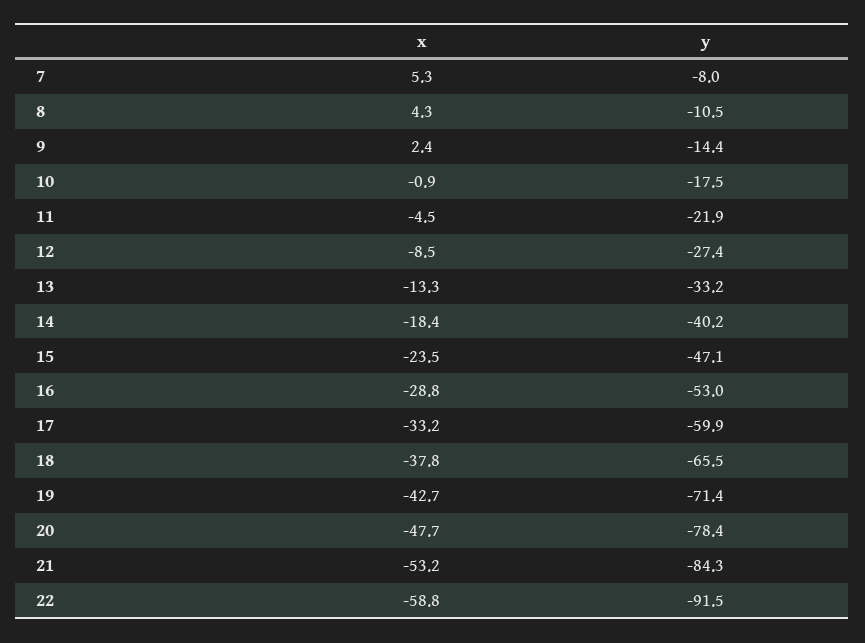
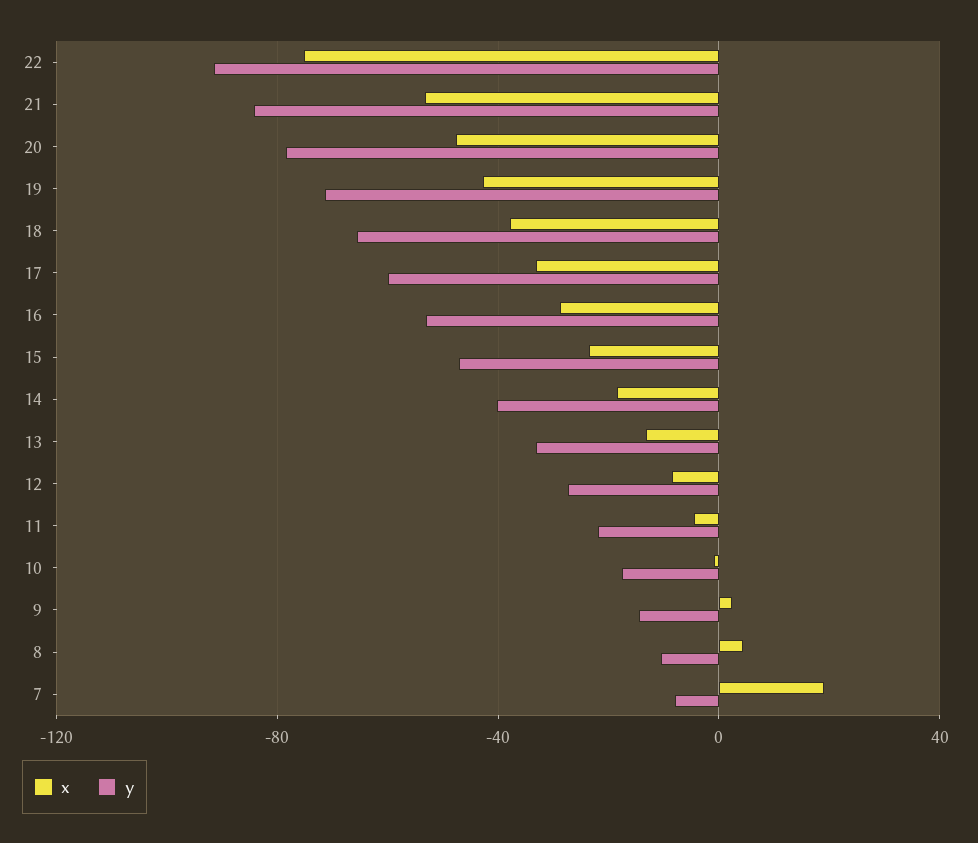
x, 7: 5.3 -> 20
x, 22: -58.8 -> -75

